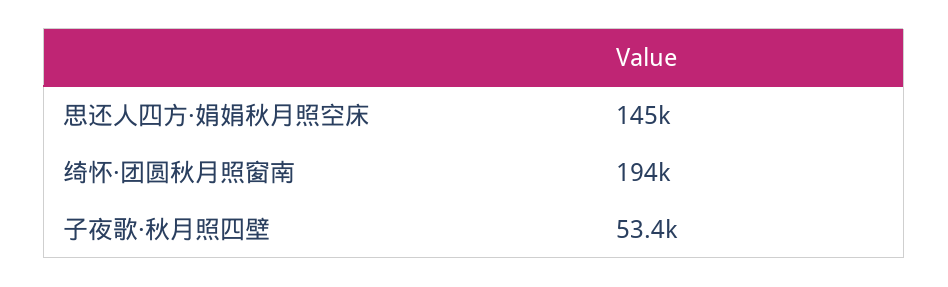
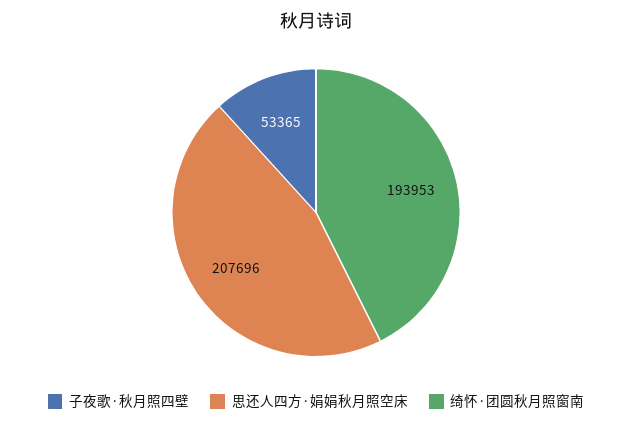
思还人四方·娟娟秋月照空床: 145000 -> 207696

